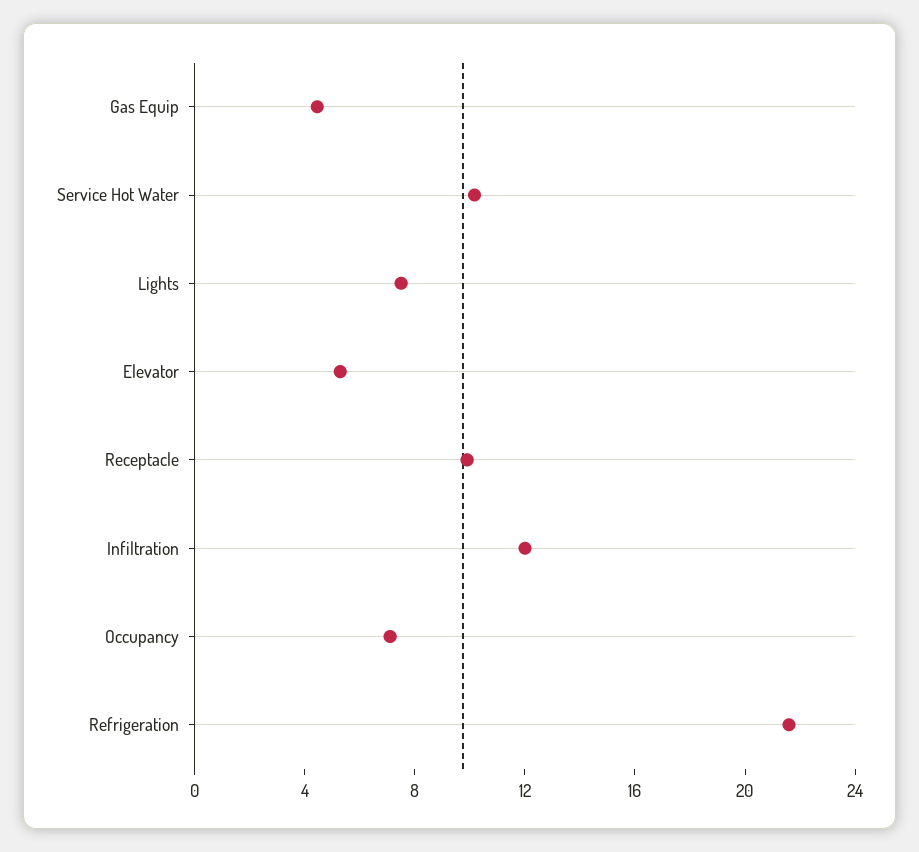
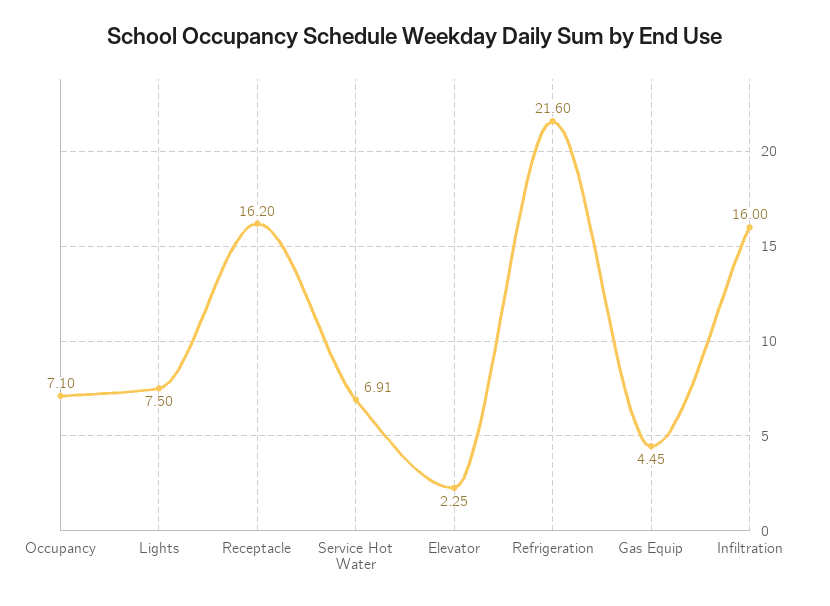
Service Hot Water: 10 -> 6.91
Elevator: 5 -> 2.25
Receptacle: 10 -> 16.2
Infiltration: 12 -> 16

